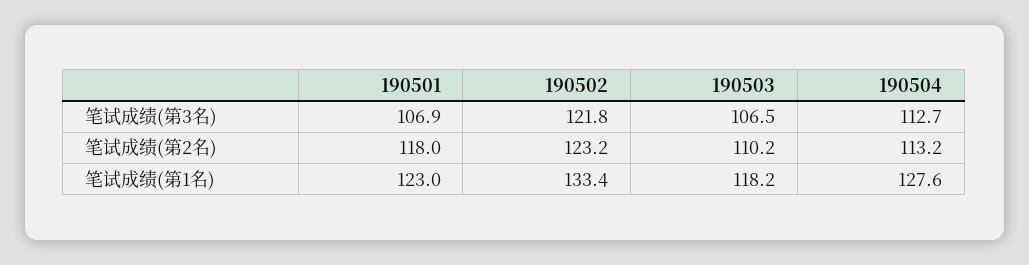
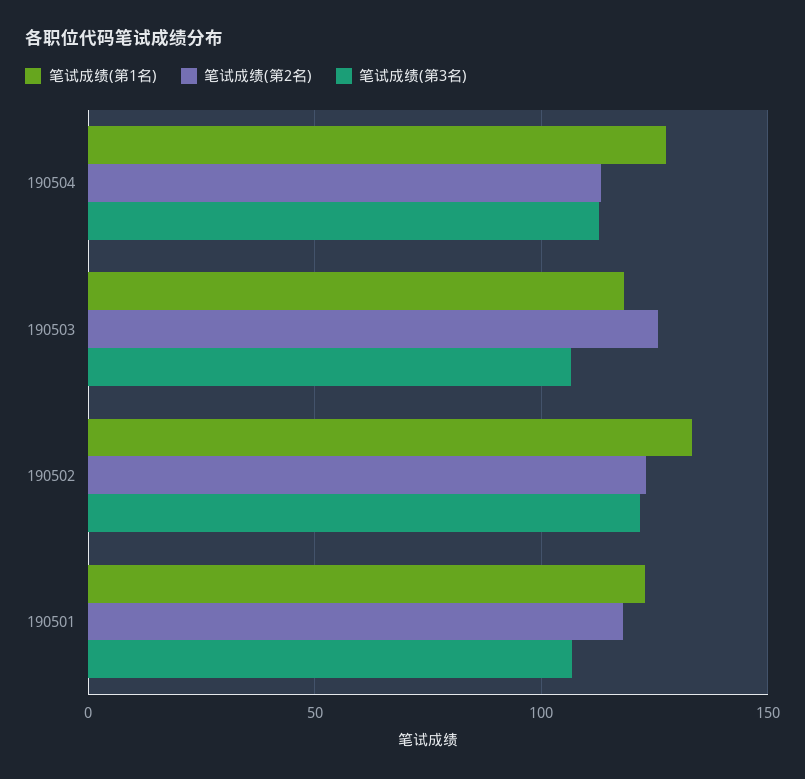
笔试成绩(第2名), 190503: 110.2 -> 125

